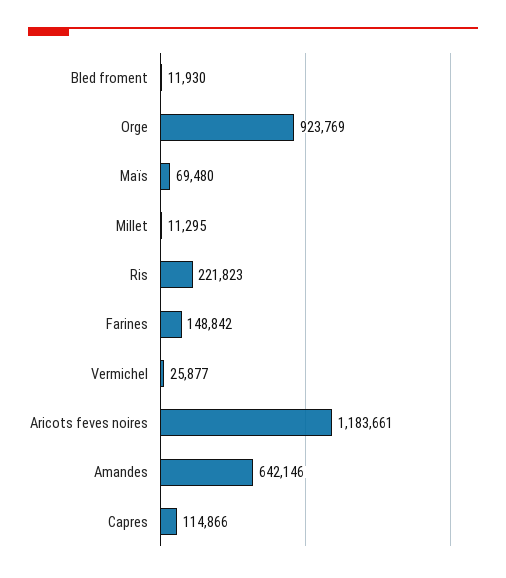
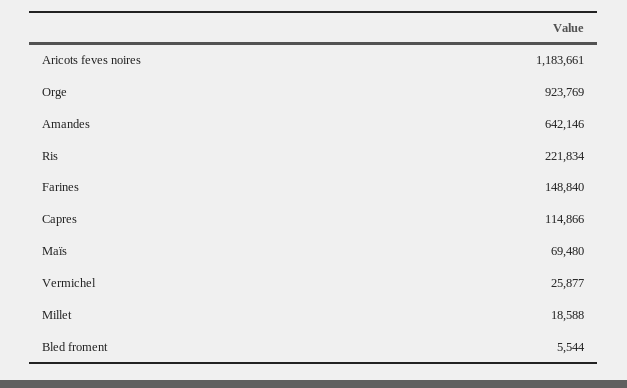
Bled froment: 11930 -> 5544
Millet: 11295 -> 18588
Ris: 221823 -> 221834
Farines: 148842 -> 148840

